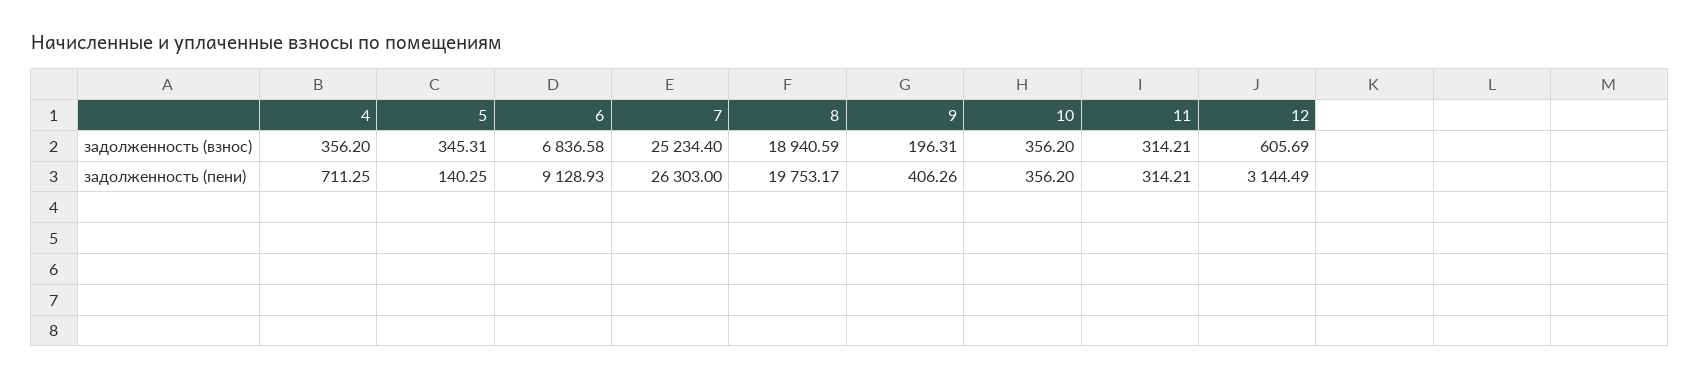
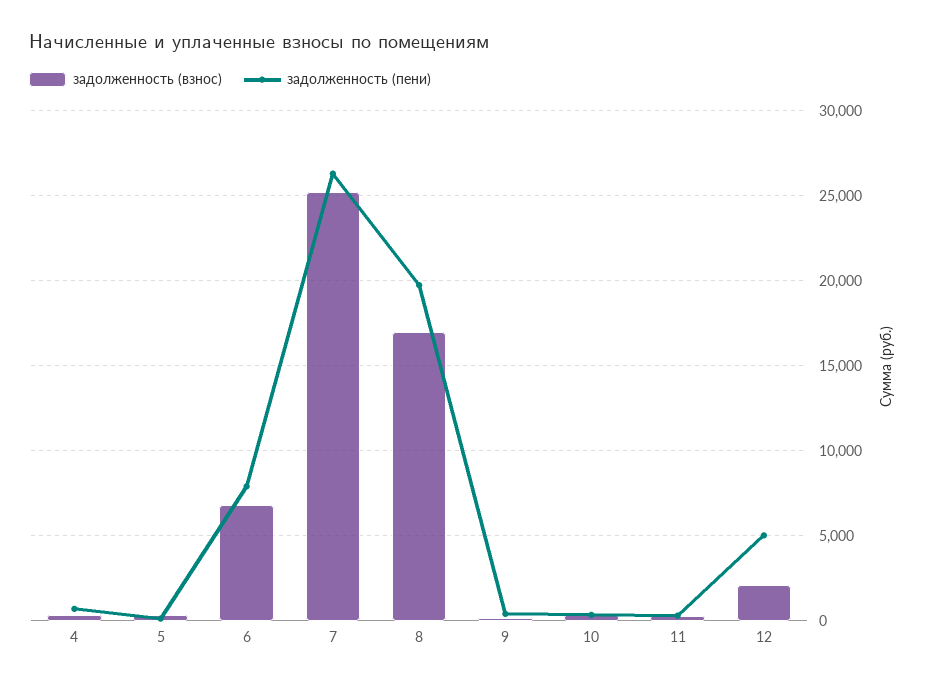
задолженность (взнос), 8: 18940.59 -> 17000
задолженность (взнос), 12: 605.69 -> 2000
задолженность (пени), 6: 9128.93 -> 8000
задолженность (пени), 12: 3144.49 -> 5000

